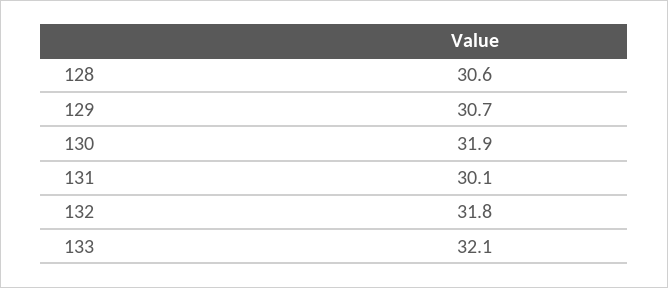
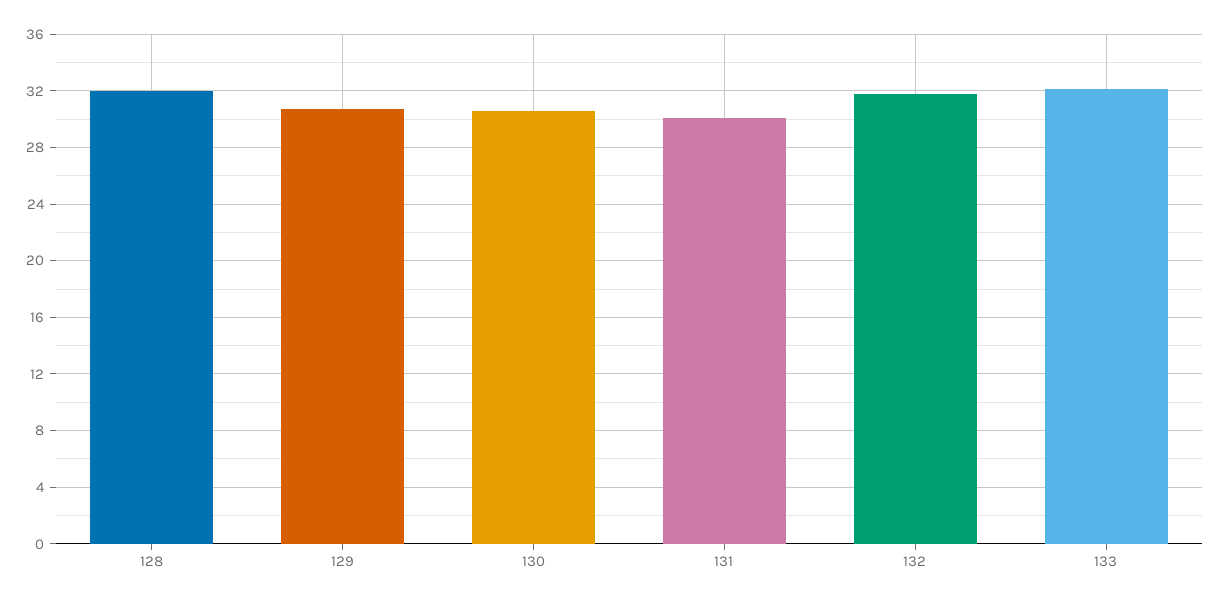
128: 30.6 -> 32
130: 31.9 -> 30.5

